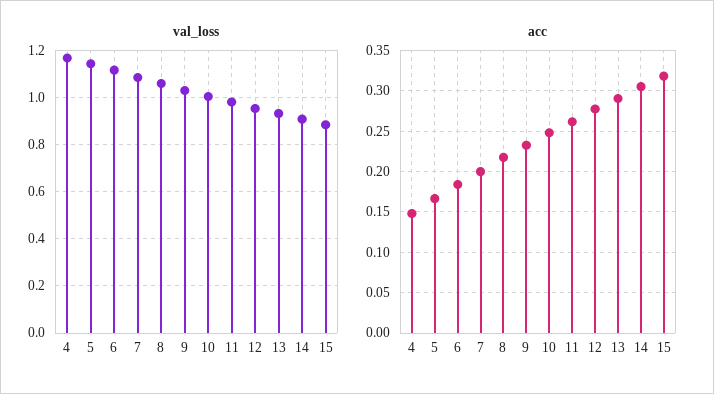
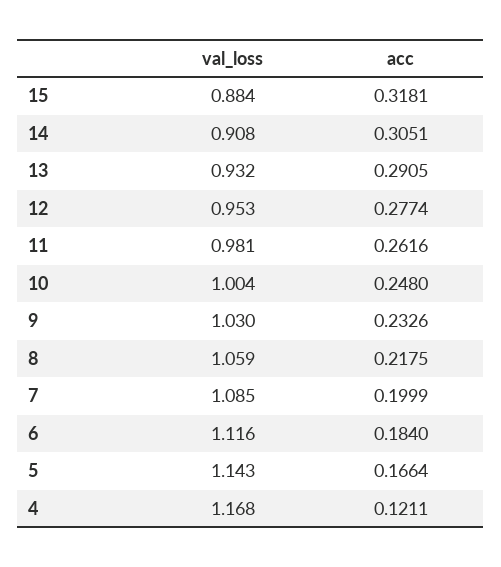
acc, 4: 0.15 -> 0.1211

